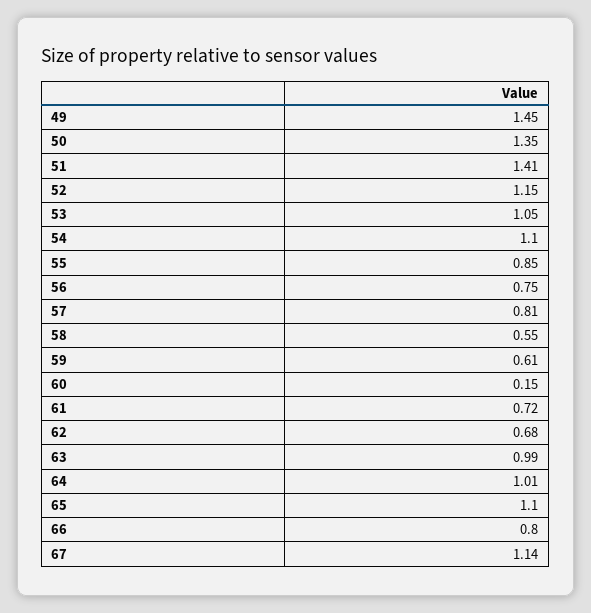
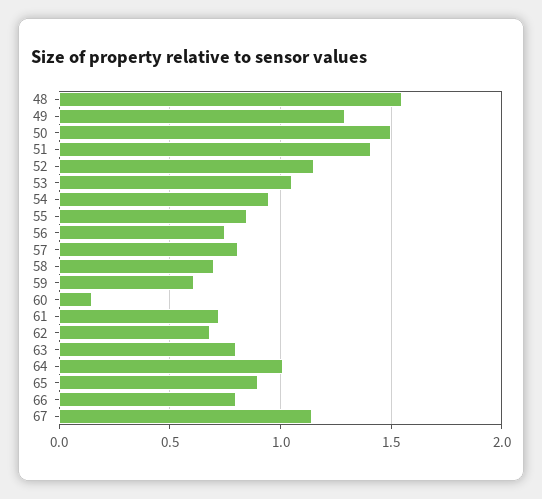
49: 1.45 -> 1.3
50: 1.35 -> 1.5
54: 1.1 -> 0.95
58: 0.55 -> 0.7
63: 0.99 -> 0.8
65: 1.1 -> 0.9
48: none -> 1.55

